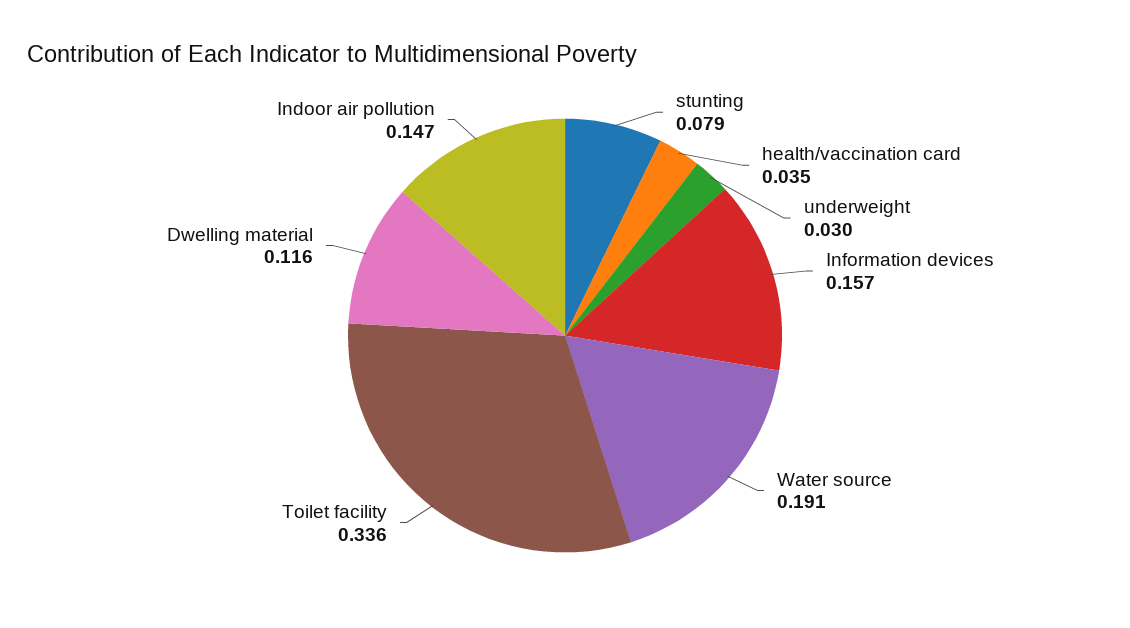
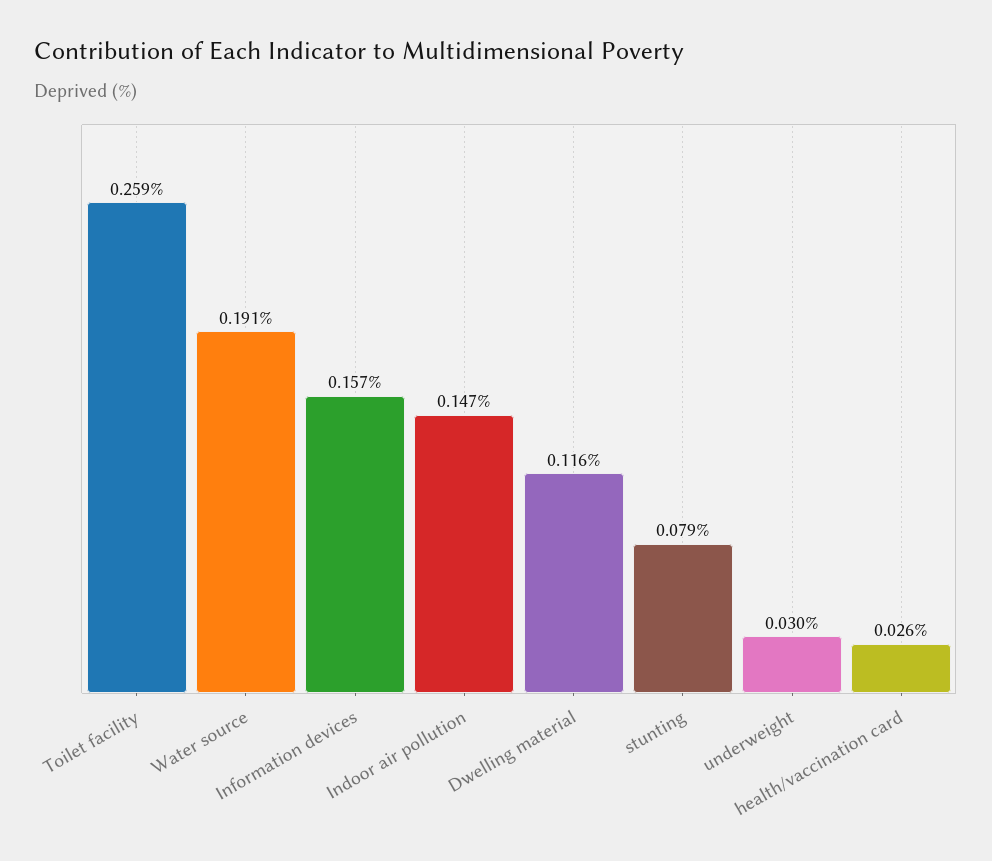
health/vaccination card: 0.035 -> 0.026
Toilet facility: 0.336 -> 0.259

